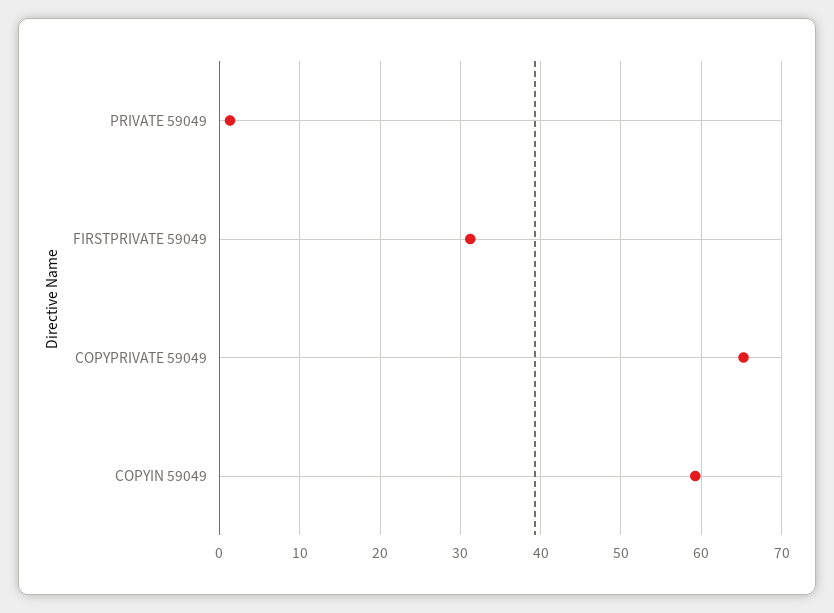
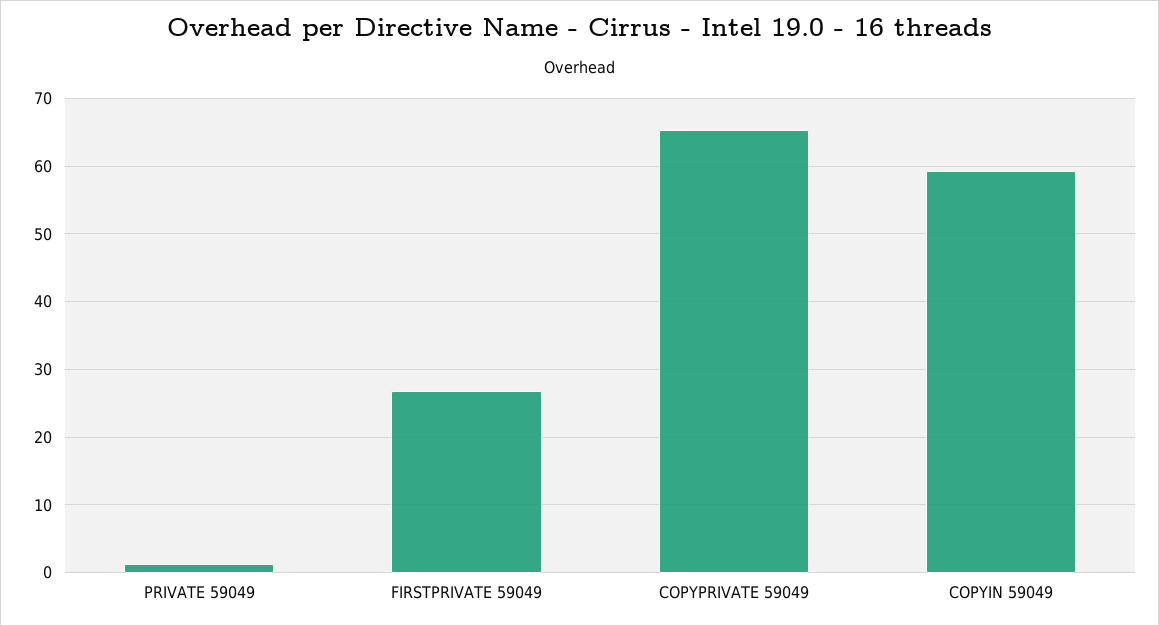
FIRSTPRIVATE 59049: 31 -> 27

